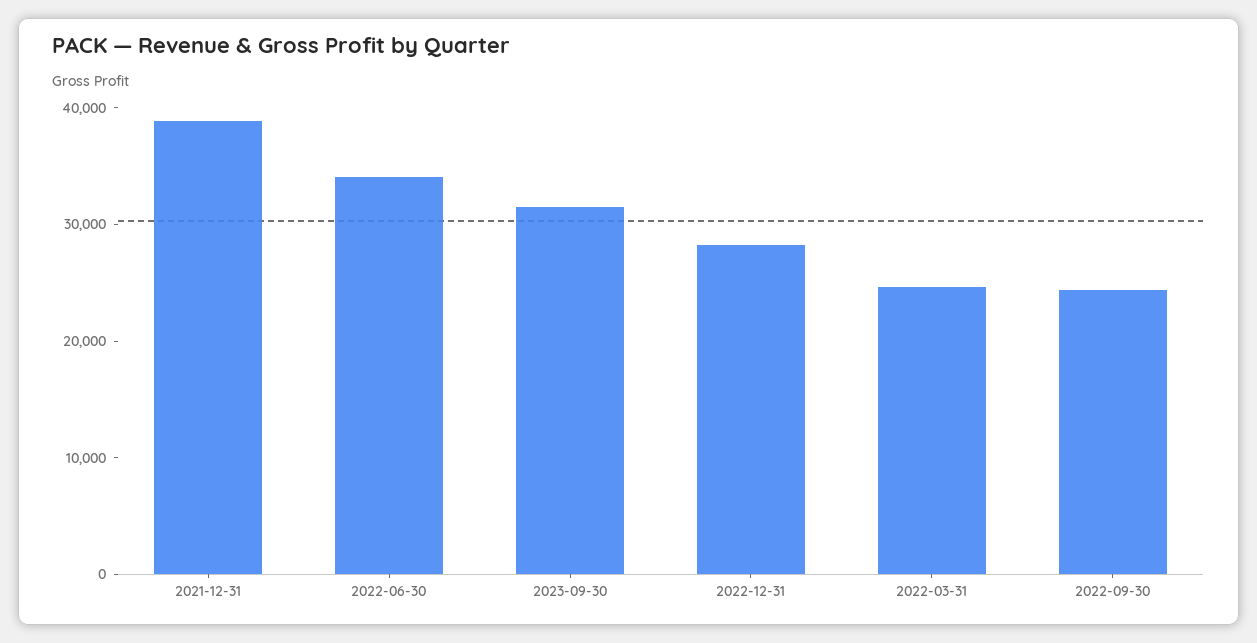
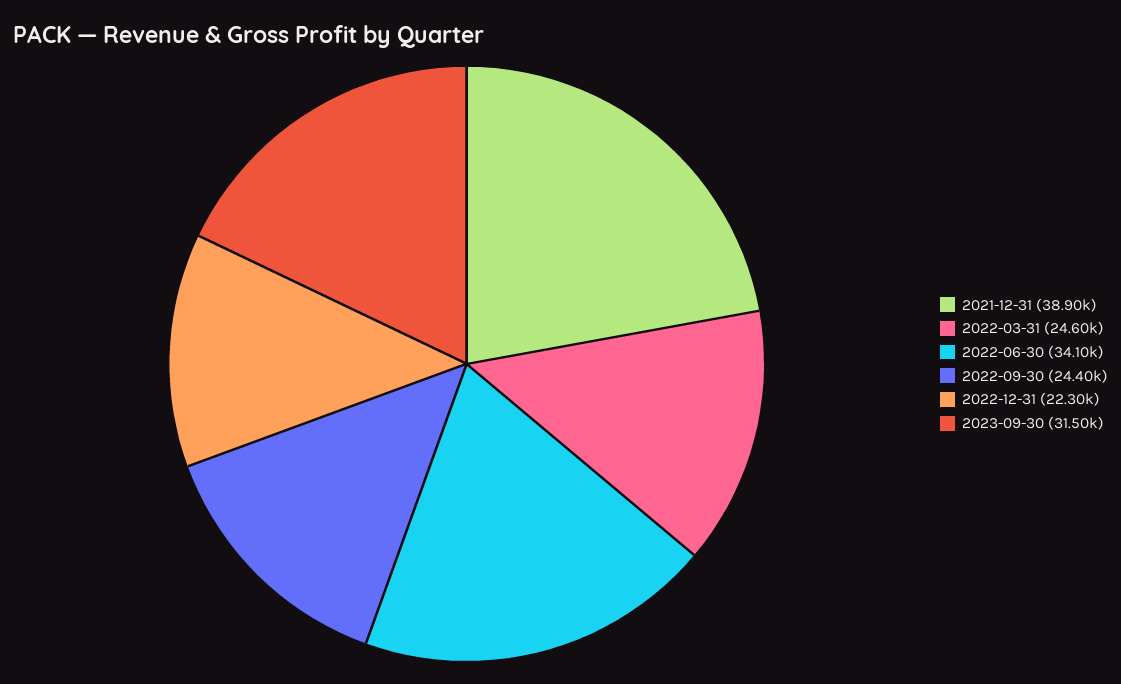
2022-12-31: 28000 -> 22300

